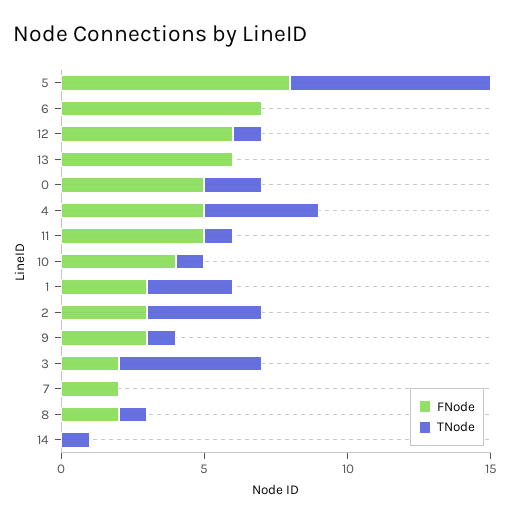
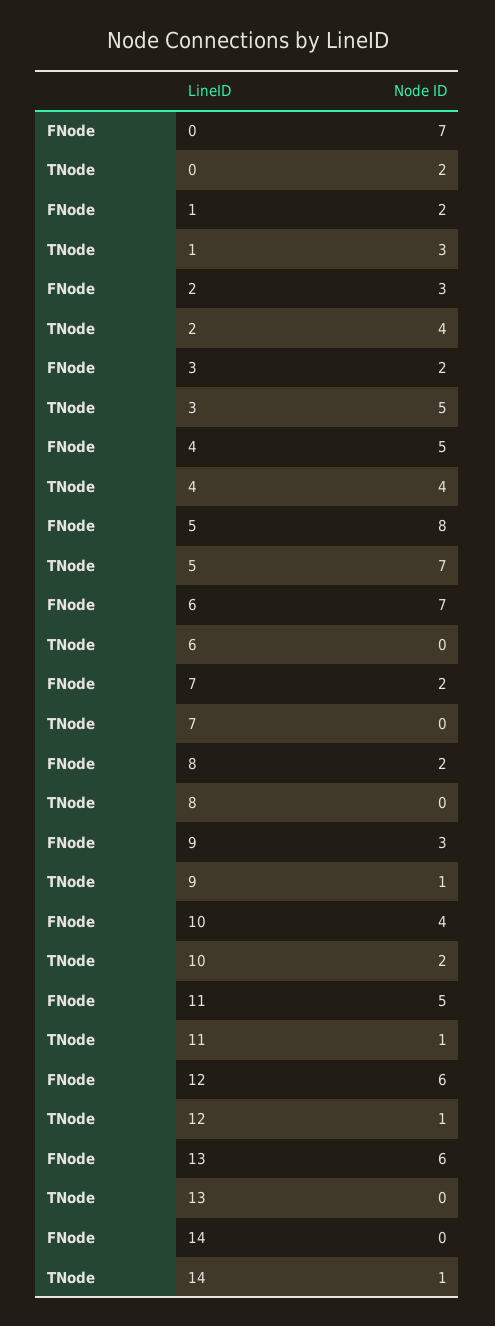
FNode, 0: 5 -> 7
TNode, 10: 1 -> 2
FNode, 1: 3 -> 2
TNode, 8: 1 -> 0

